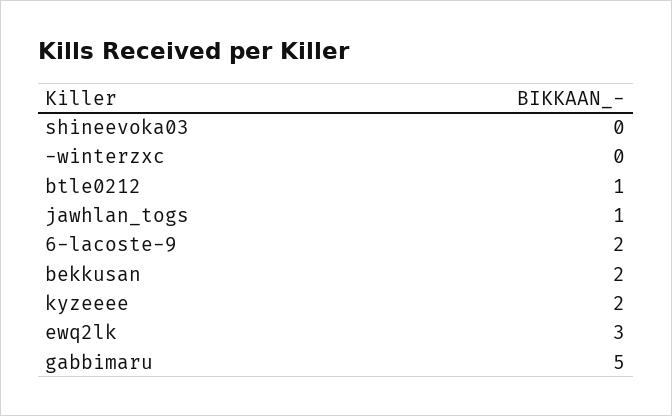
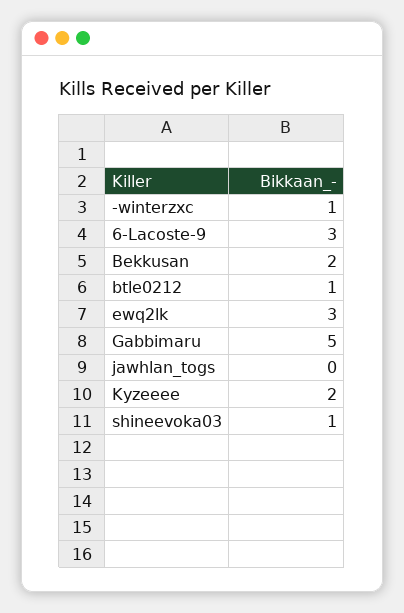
shineevoka03: 0 -> 1
-winterzxc: 0 -> 1
jawhlan_togs: 1 -> 0
6-lacoste-9: 2 -> 3

